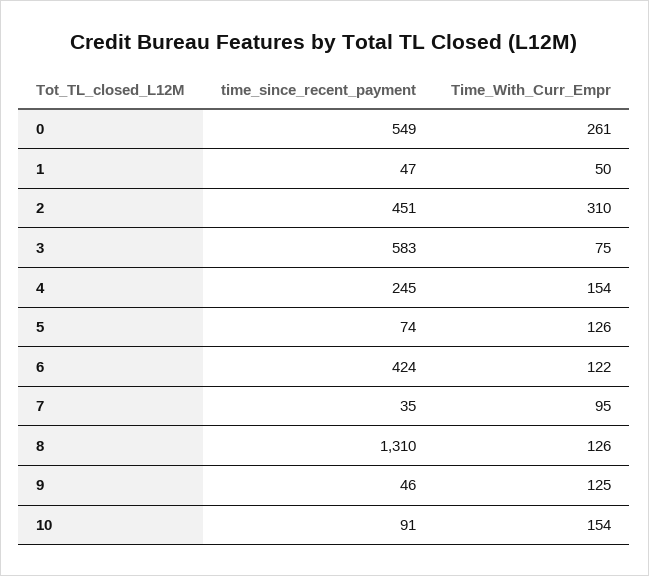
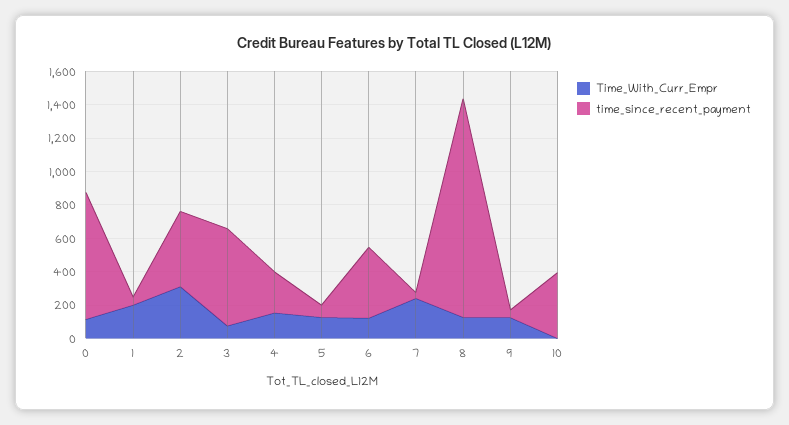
time_since_recent_payment, 0: 549 -> 750
Time_With_Curr_Empr, 0: 261 -> 100
Time_With_Curr_Empr, 1: 50 -> 200
Time_With_Curr_Empr, 7: 95 -> 250
time_since_recent_payment, 10: 91 -> 400
Time_With_Curr_Empr, 10: 154 -> 0

